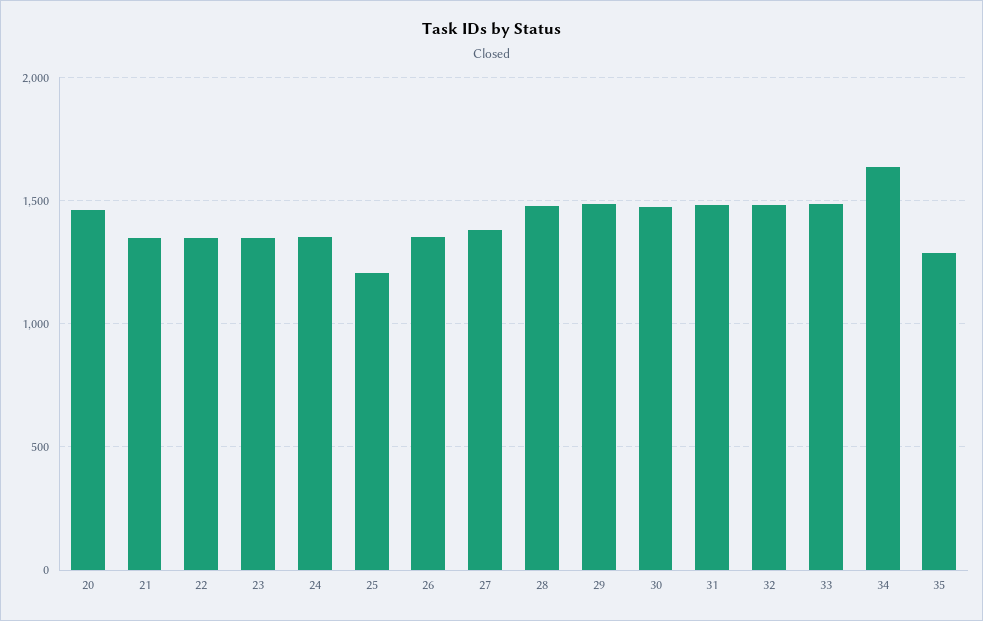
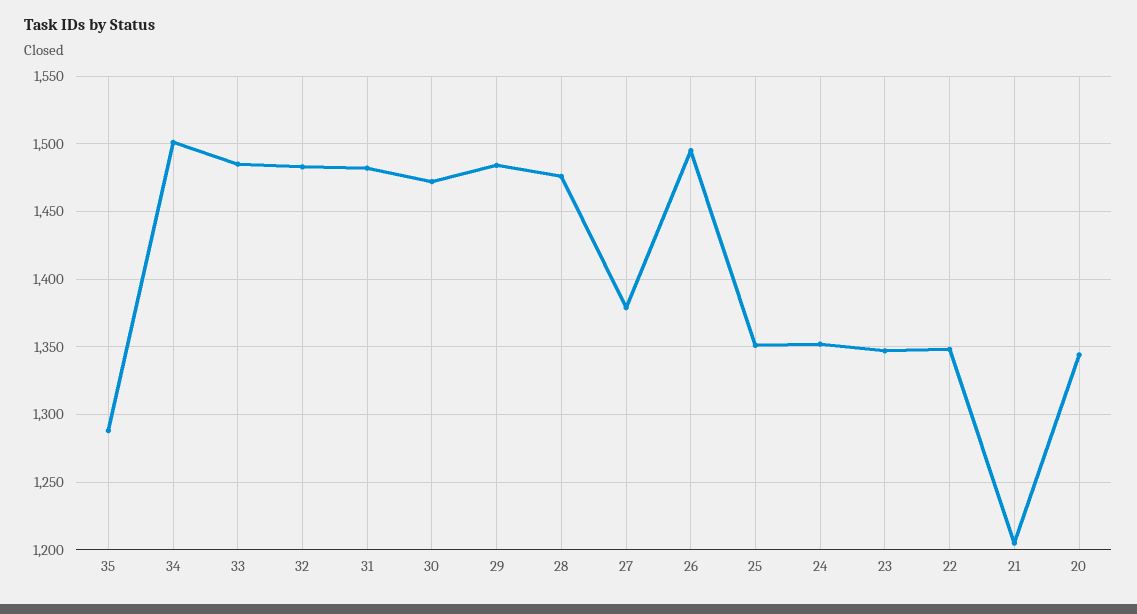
20: 1450 -> 1345
21: 1350 -> 1205
25: 1200 -> 1350
26: 1350 -> 1495
34: 1650 -> 1500

